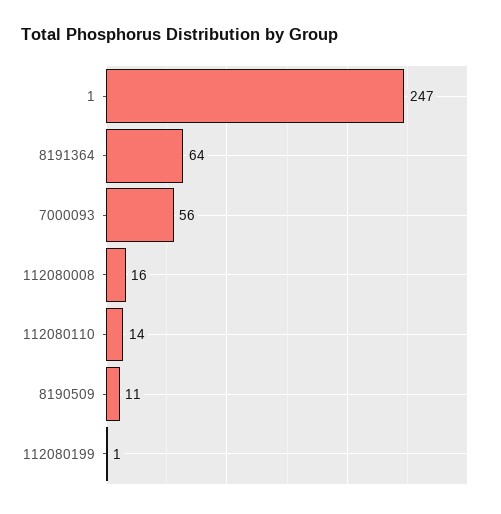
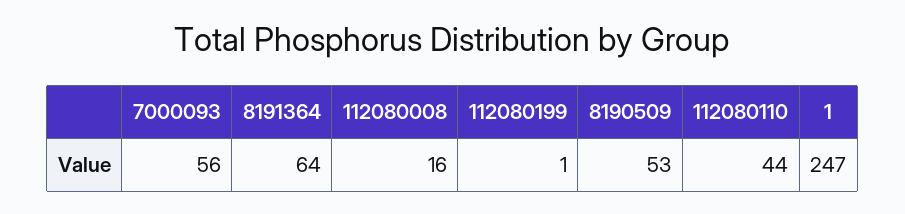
112080110: 14 -> 44
8190509: 11 -> 53

